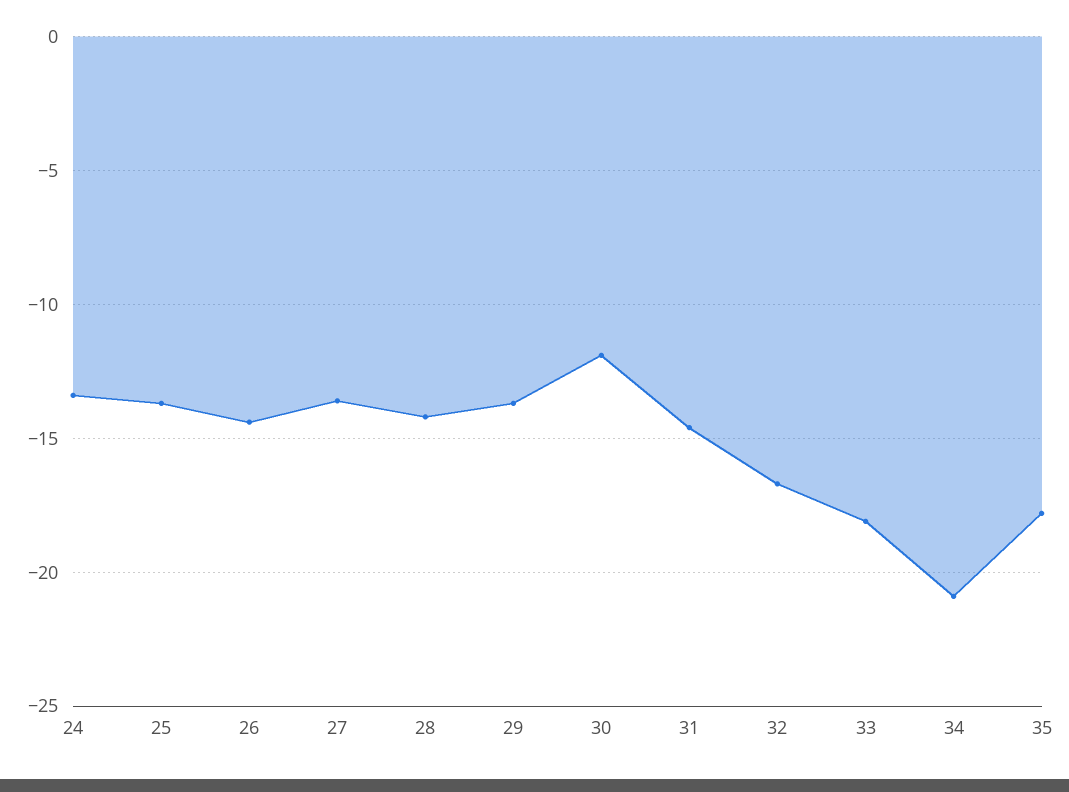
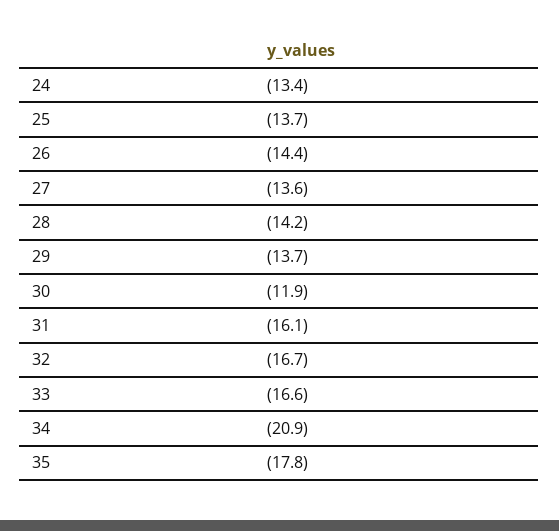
31: -14.5 -> -16.1
33: -18 -> -16.6

